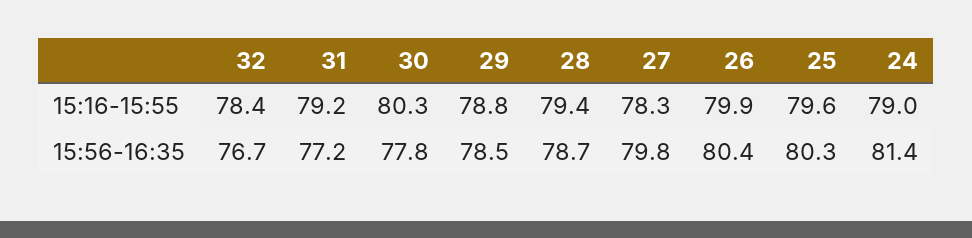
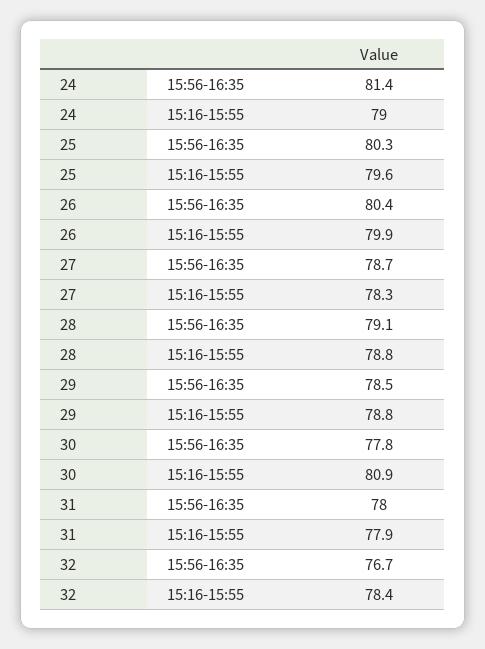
31, 15:16-15:55: 79.2 -> 77.9
30, 15:16-15:55: 80.3 -> 80.9
28, 15:16-15:55: 79.4 -> 78.8
31, 15:56-16:35: 77.2 -> 78
28, 15:56-16:35: 78.7 -> 79.1
27, 15:56-16:35: 79.8 -> 78.7

